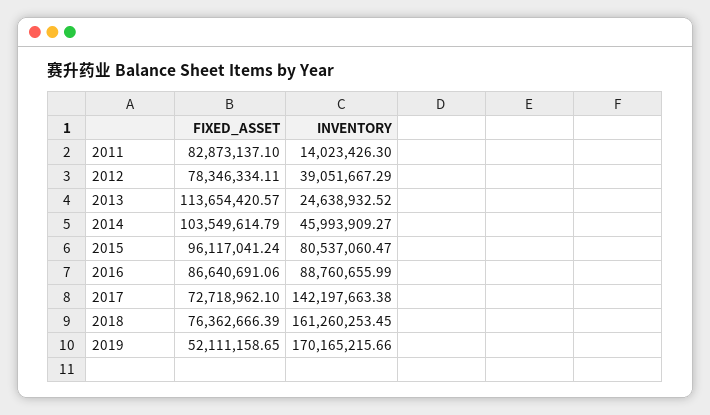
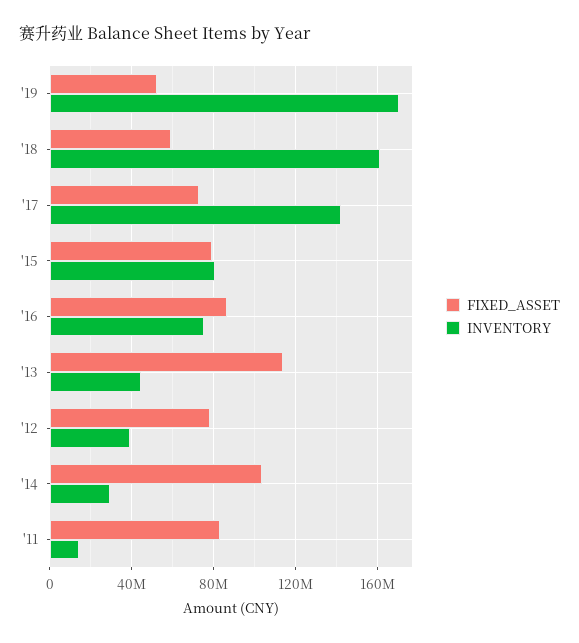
INVENTORY, 2013: 24638932.52 -> 45000000
INVENTORY, 2014: 45993909.27 -> 30000000
FIXED_ASSET, 2015: 96117041.24 -> 80000000
INVENTORY, 2016: 88760655.99 -> 75000000
FIXED_ASSET, 2018: 76362666.39 -> 60000000

